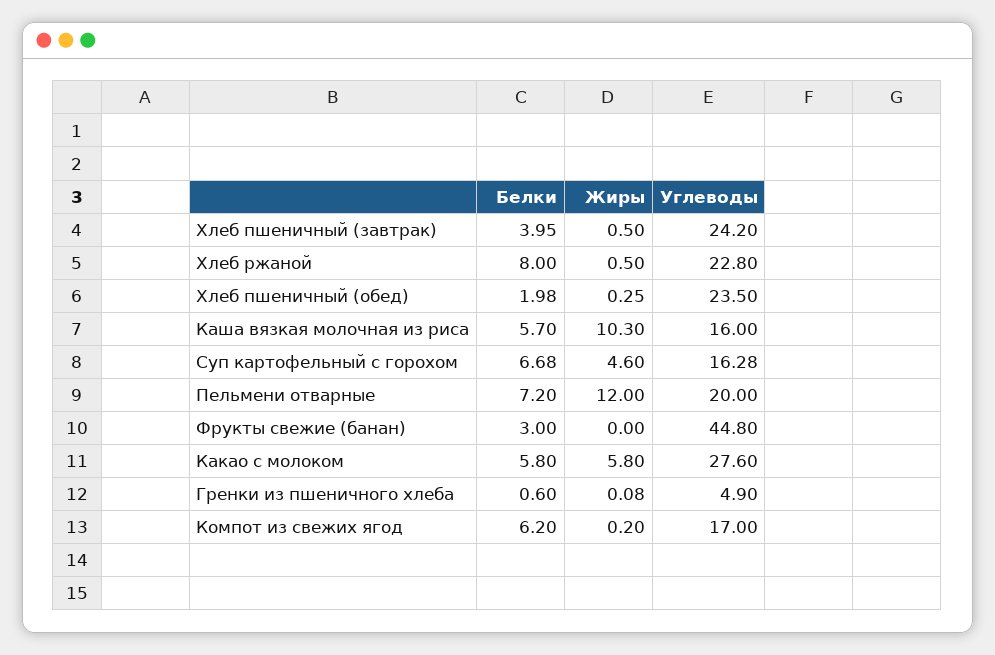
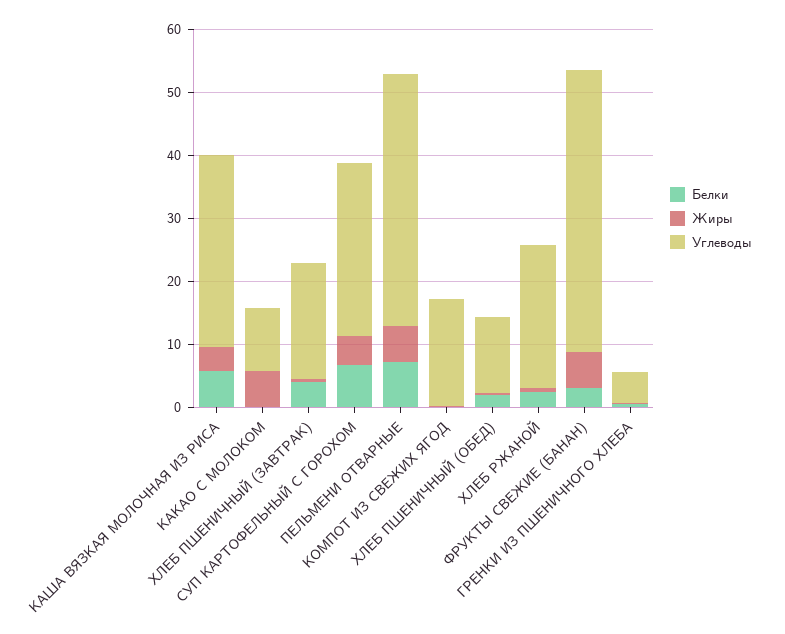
Углеводы, Хлеб пшеничный (завтрак): 24.2 -> 18
Белки, Хлеб ржаной: 8 -> 2
Углеводы, Хлеб пшеничный (обед): 23.5 -> 12
Жиры, Каша вязкая молочная из риса: 10.3 -> 4
Углеводы, Каша вязкая молочная из риса: 16 -> 30
Углеводы, Суп картофельный с горохом: 16.28 -> 28
Жиры, Пельмени отварные: 12 -> 6
Углеводы, Пельмени отварные: 20 -> 40
Жиры, Фрукты свежие (банан): 0 -> 6
Белки, Какао с молоком: 5.8 -> 0
Углеводы, Какао с молоком: 27.6 -> 10
Белки, Компот из свежих ягод: 6.2 -> 0

